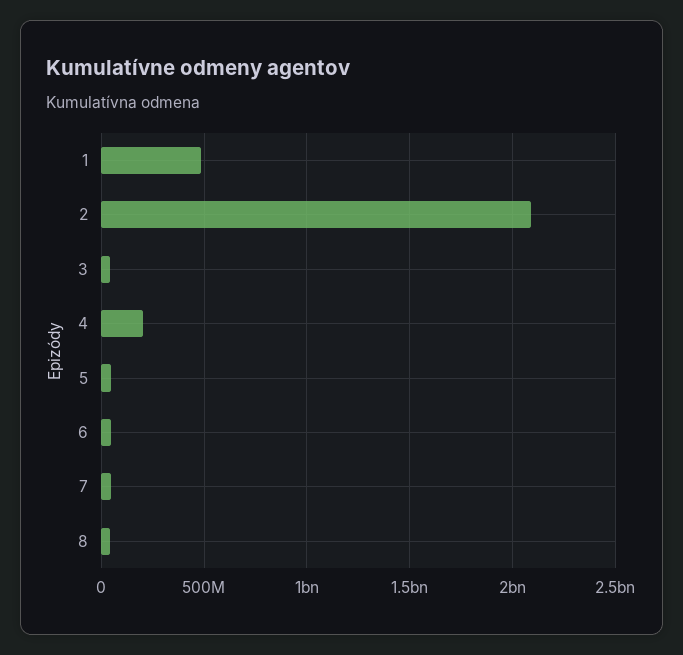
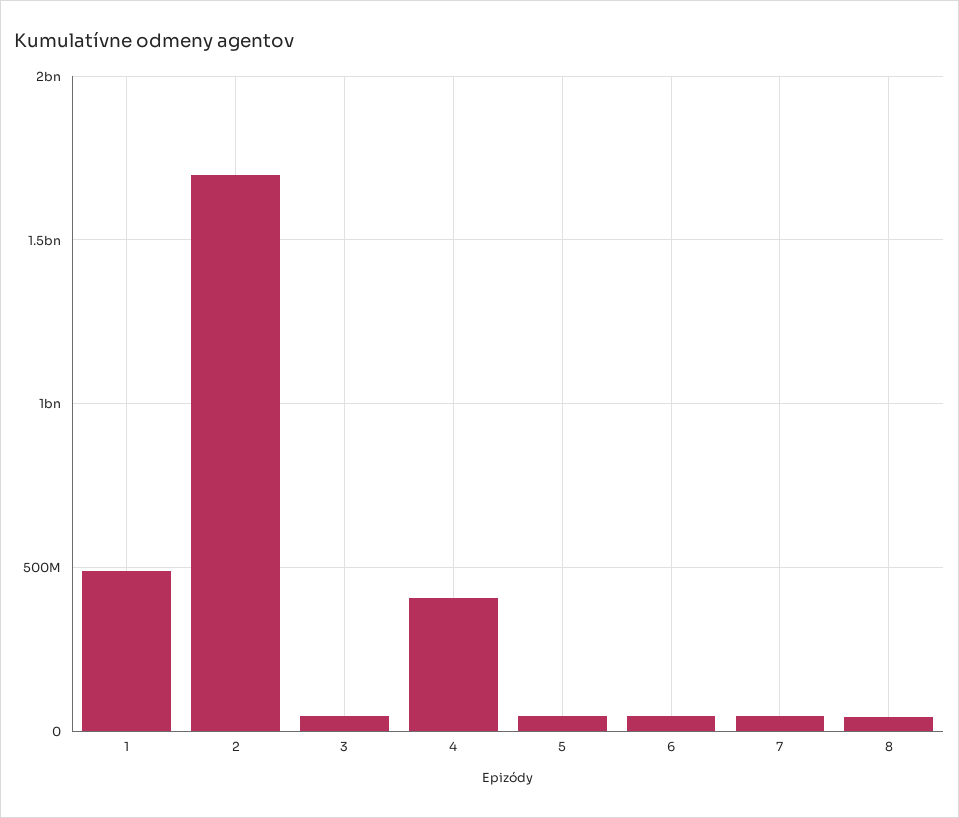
2: 2100000000 -> 1700000000
4: 200000000 -> 400000000

